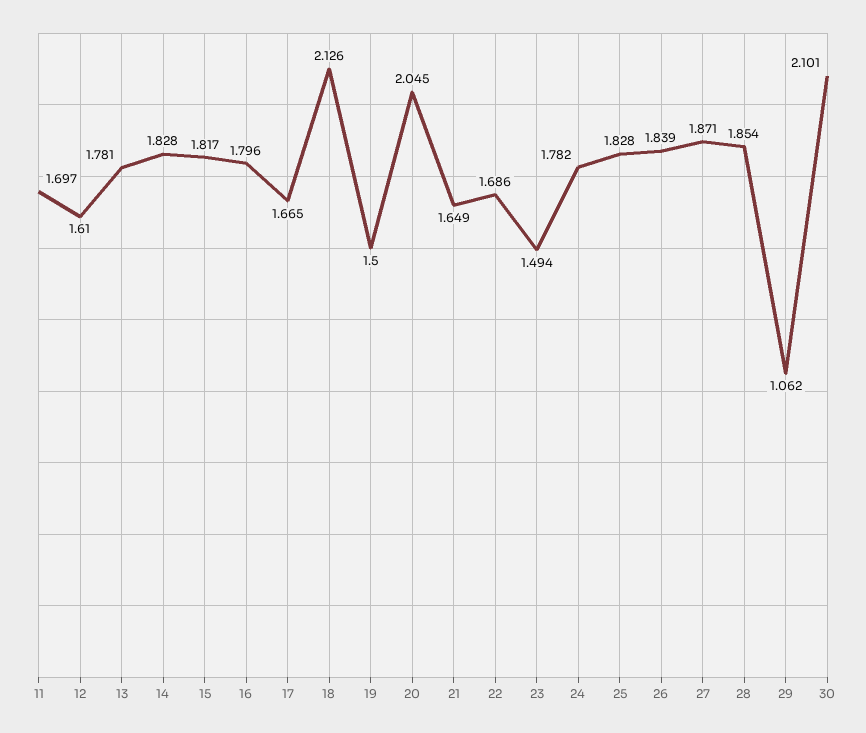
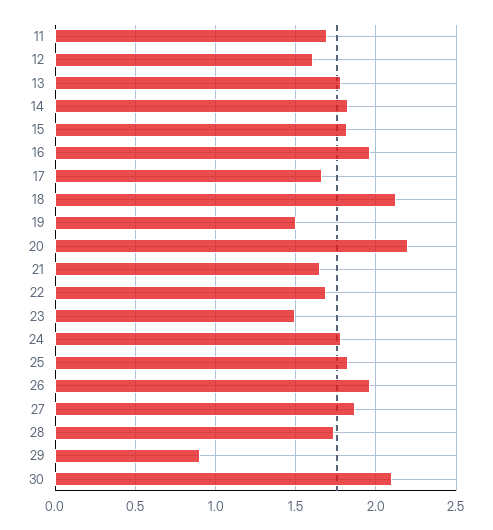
16: 1.796 -> 1.95
20: 2.045 -> 2.2
26: 1.839 -> 1.95
28: 1.854 -> 1.75
29: 1.062 -> 0.9

